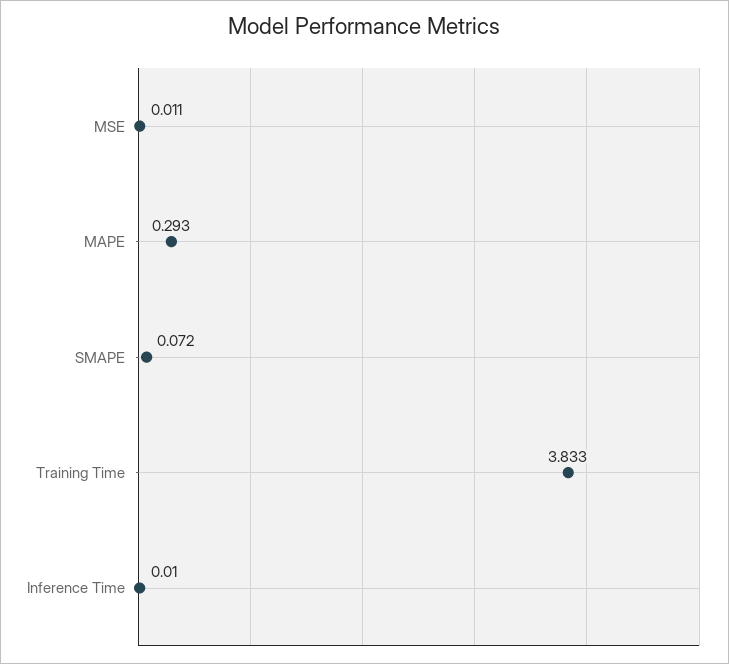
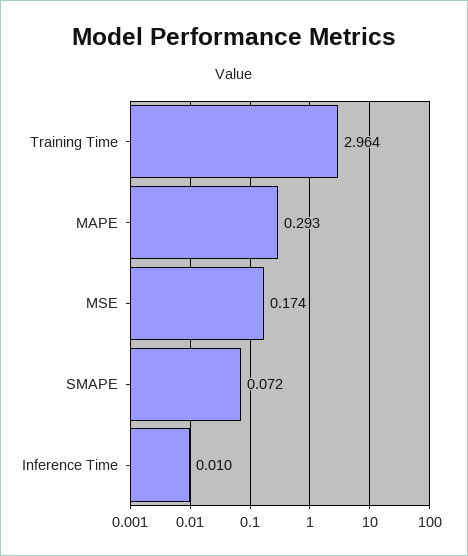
MSE: 0.011 -> 0.174
Training Time: 3.833 -> 2.964

